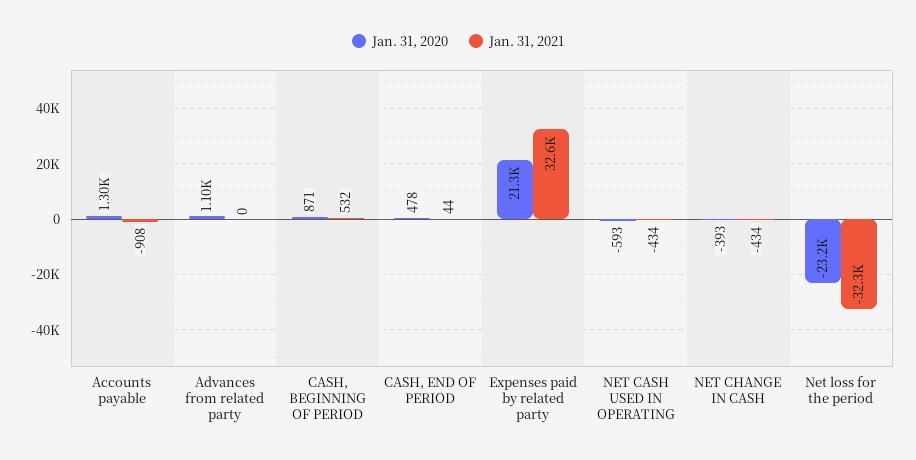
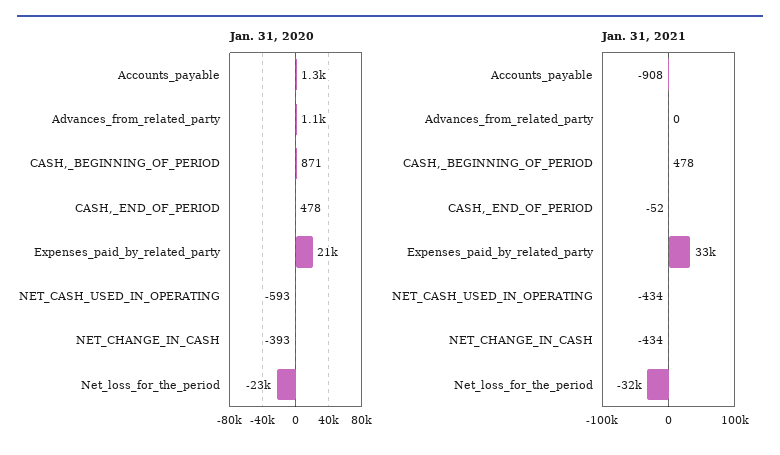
Jan. 31, 2021, CASH, BEGINNING OF PERIOD: 532 -> 478
Jan. 31, 2021, CASH, END OF PERIOD: 44 -> -52

